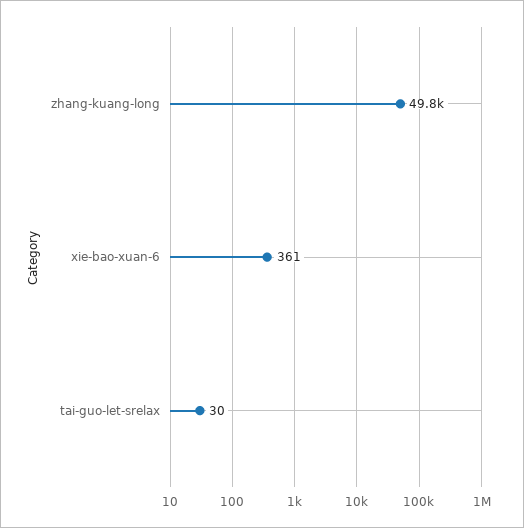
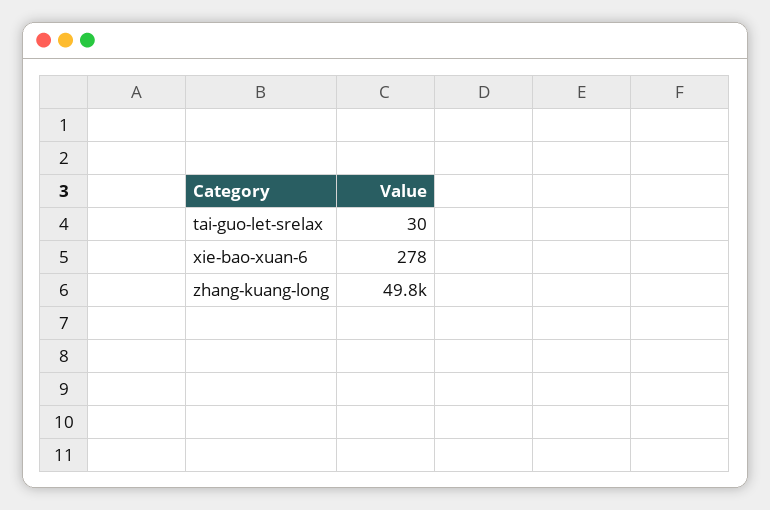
xie-bao-xuan-6: 361 -> 278

